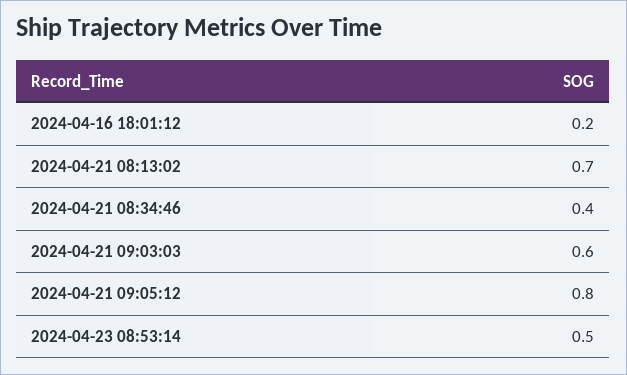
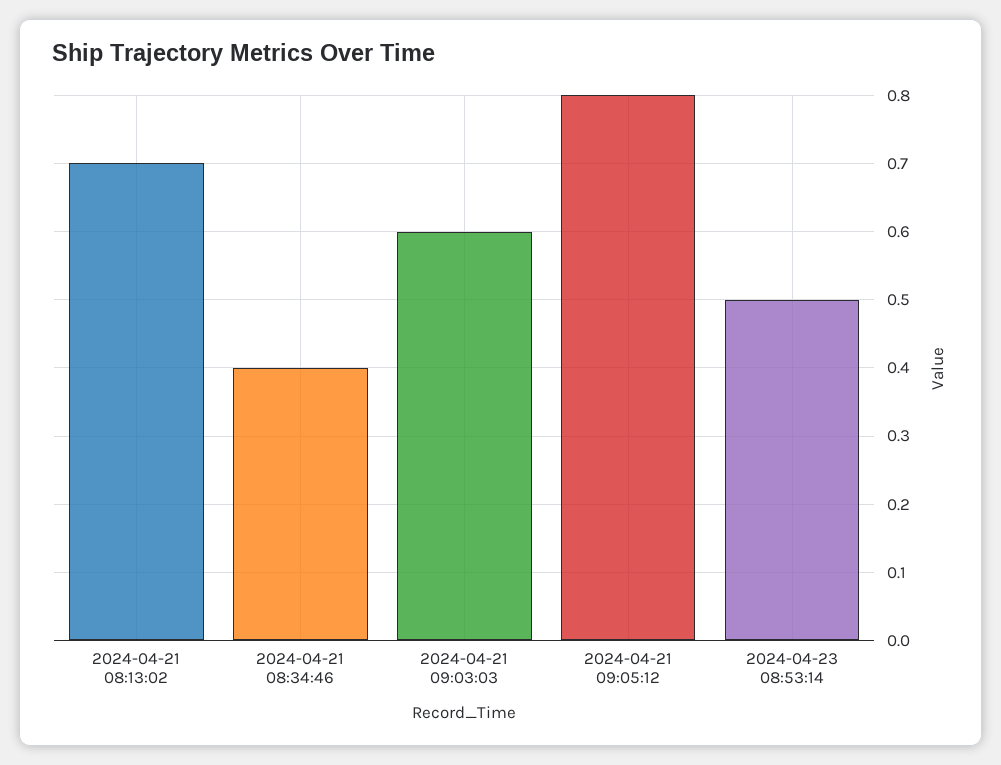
2024-04-16 18:01:12: 0.2 -> none

